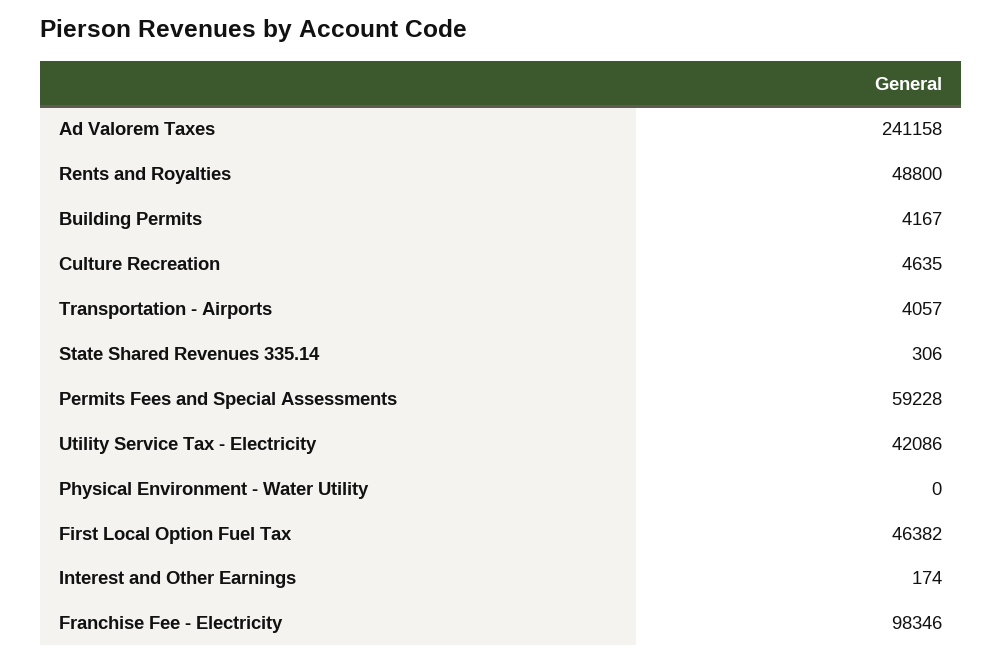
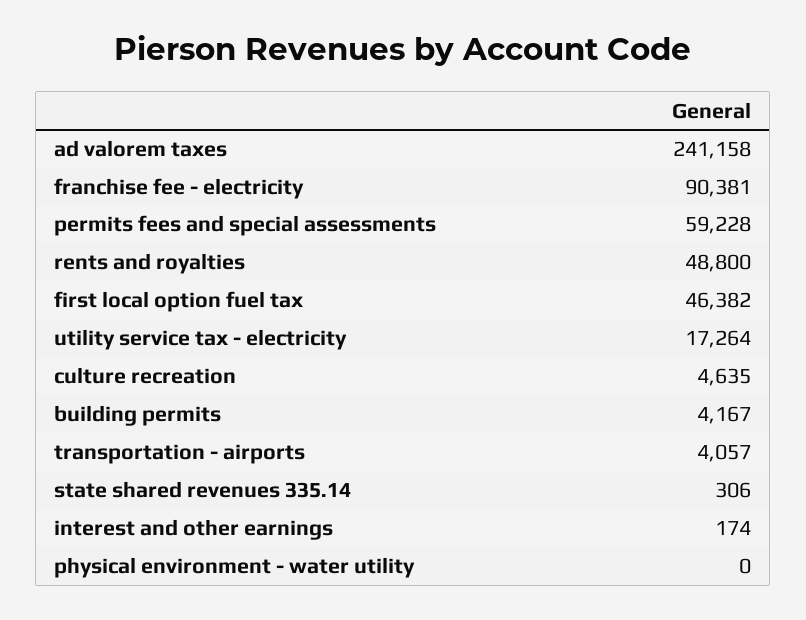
Utility Service Tax - Electricity: 42086 -> 17264
Franchise Fee - Electricity: 98346 -> 90381

